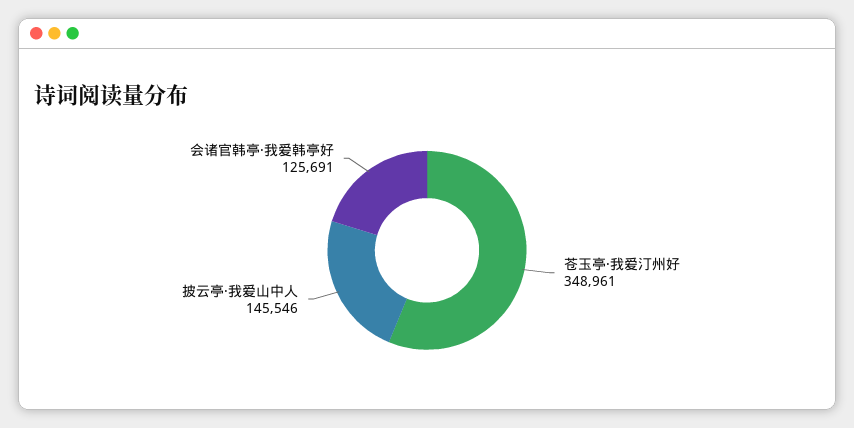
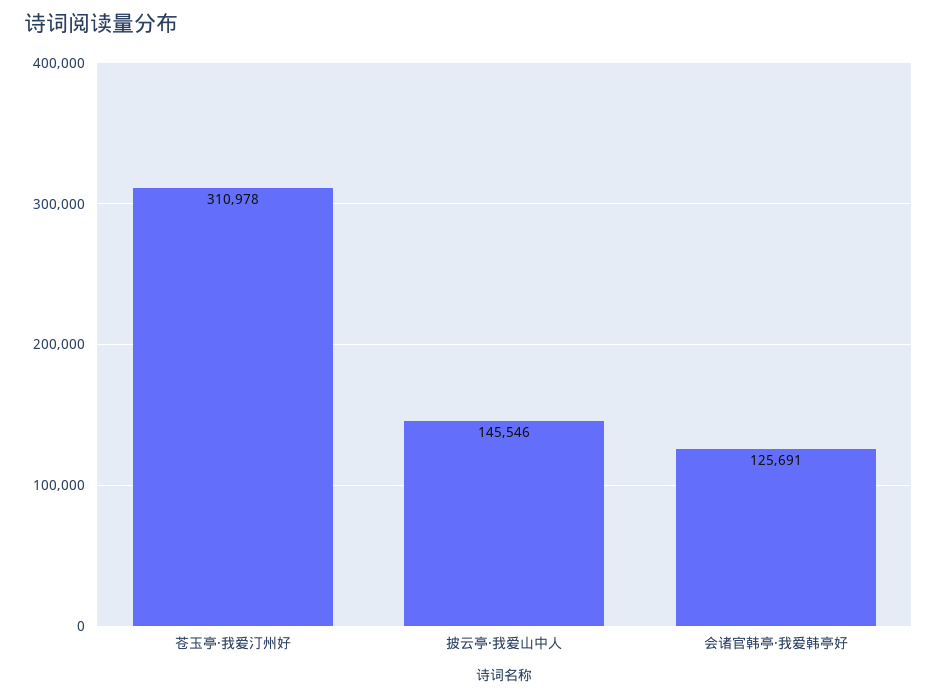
苍玉亭·我爱汀州好: 348961 -> 310978

